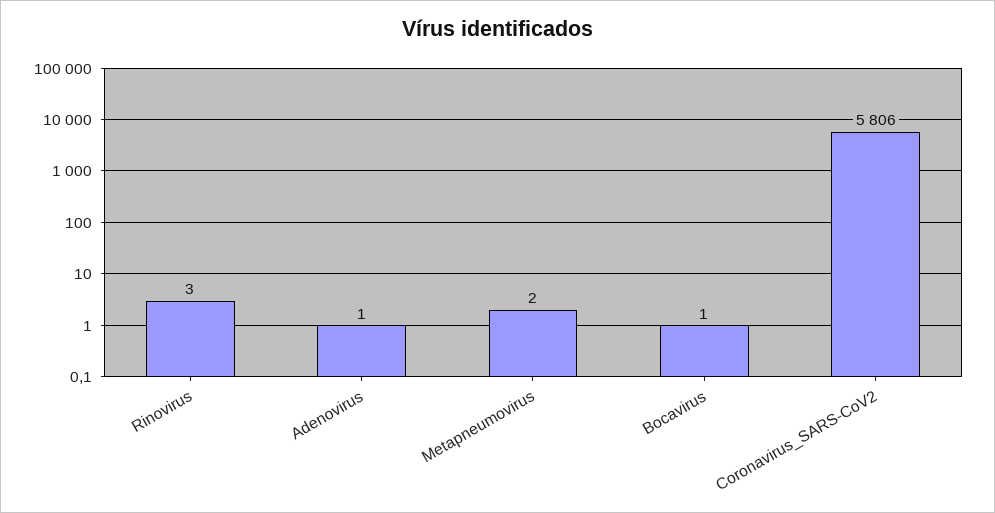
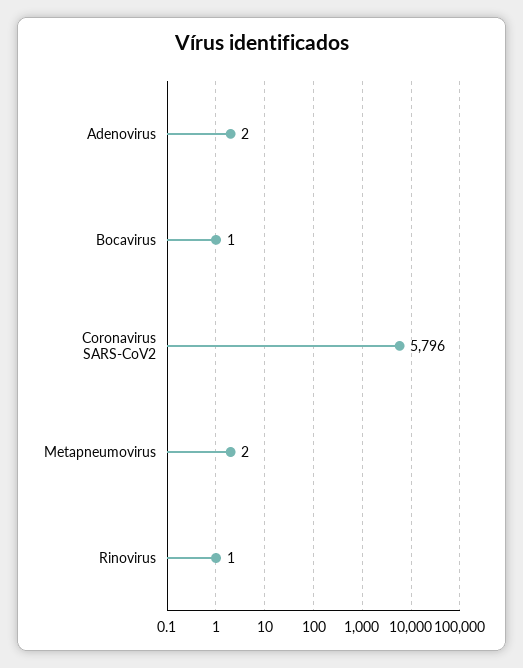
Rinovirus: 3 -> 1
Adenovirus: 1 -> 2
Coronavirus_SARS-CoV2: 5806 -> 5796

